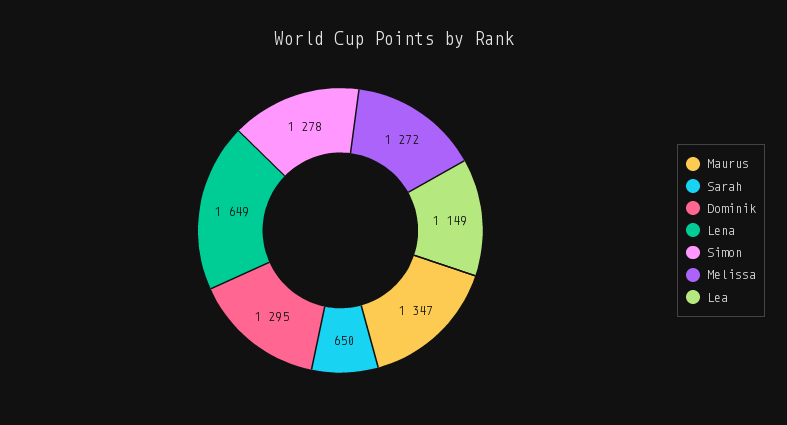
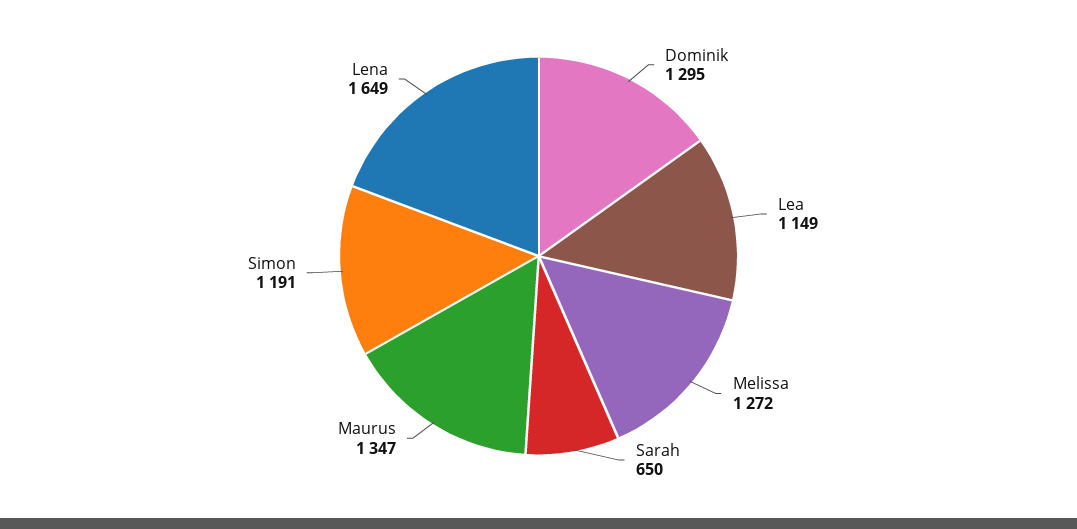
Simon: 1278 -> 1191

